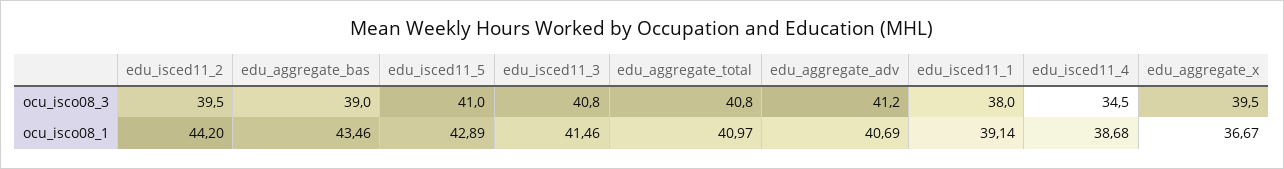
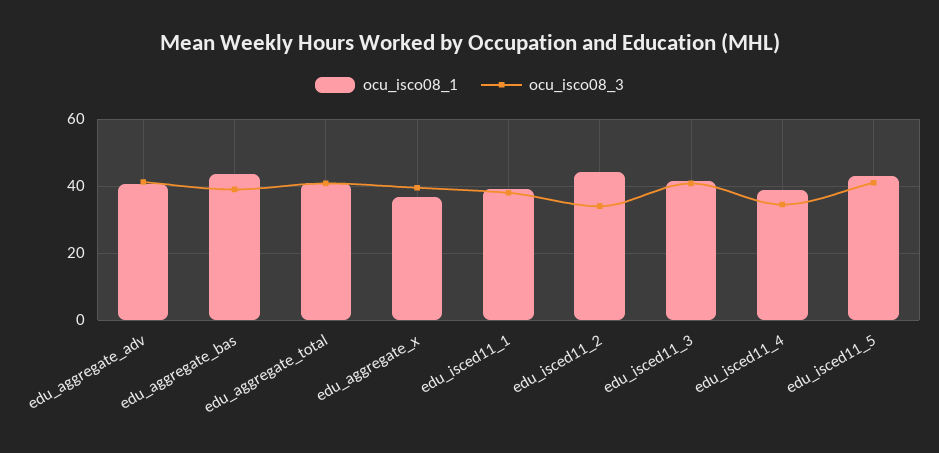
ocu_isco08_3, edu_isced11_2: 39.5 -> 34

